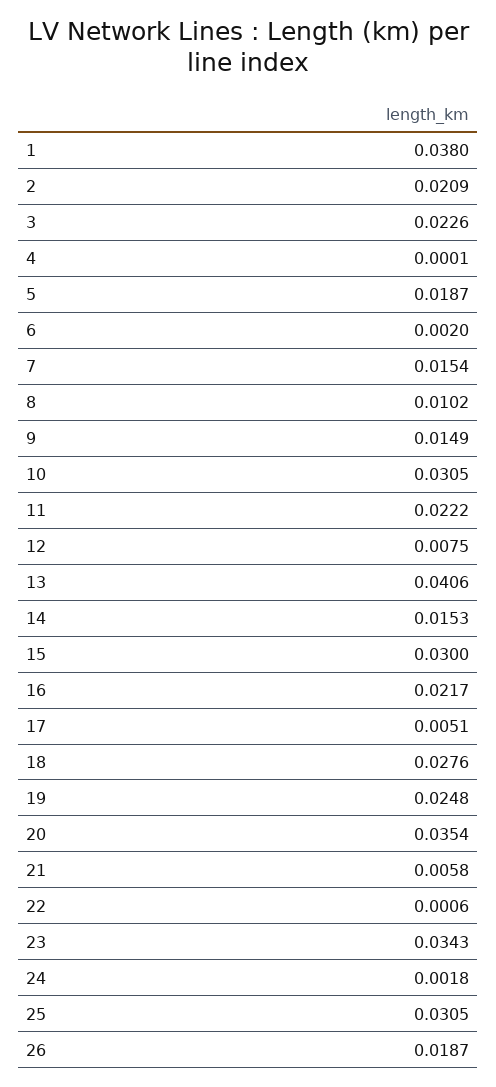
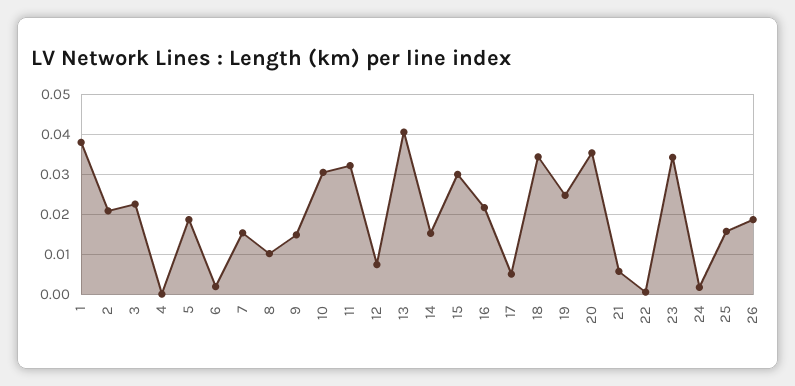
11: 0.0222 -> 0.032
18: 0.0276 -> 0.034
25: 0.0305 -> 0.016

